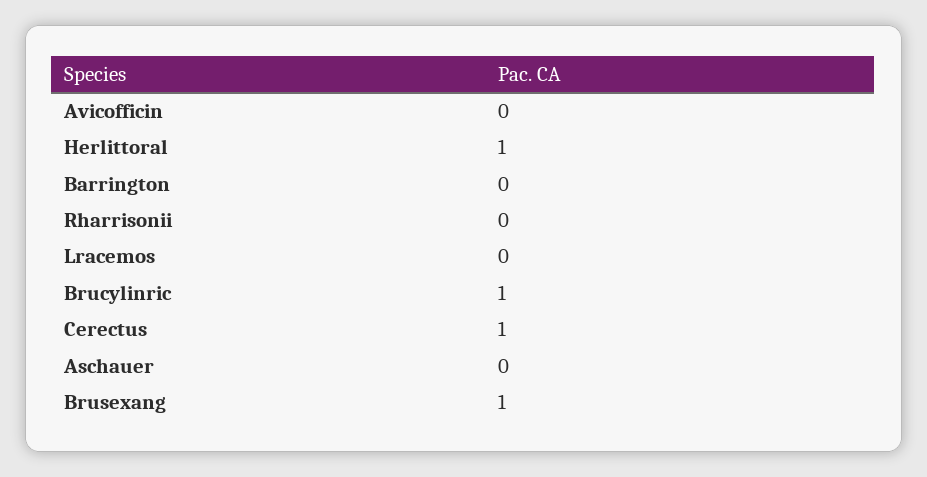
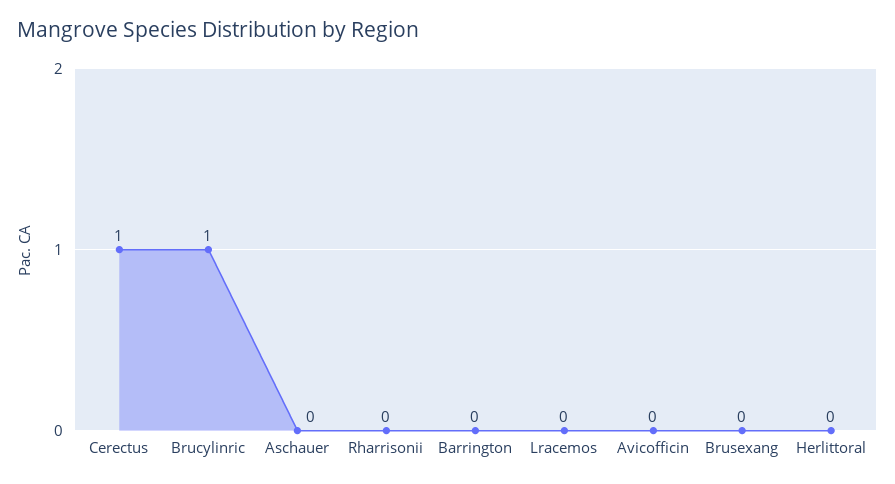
Herlittoral: 1 -> 0
Brusexang: 1 -> 0

